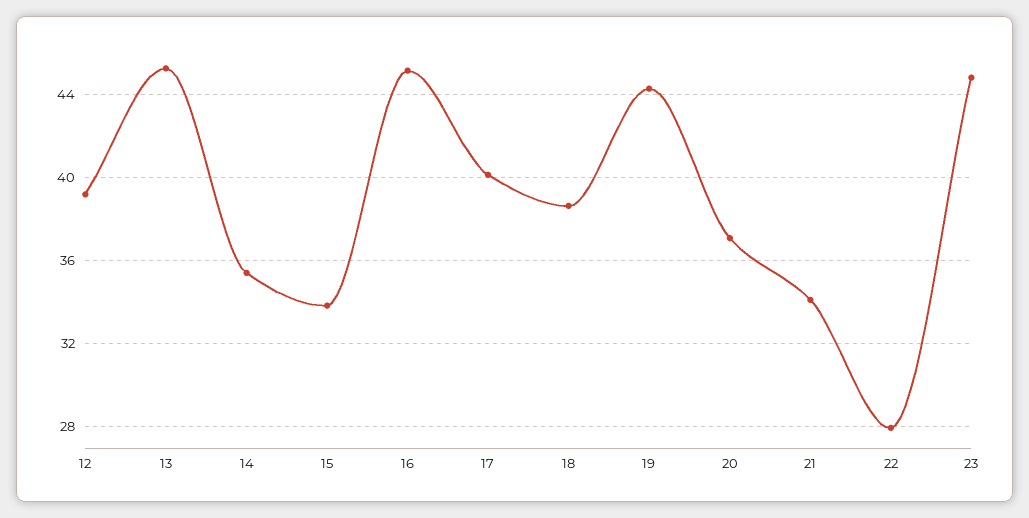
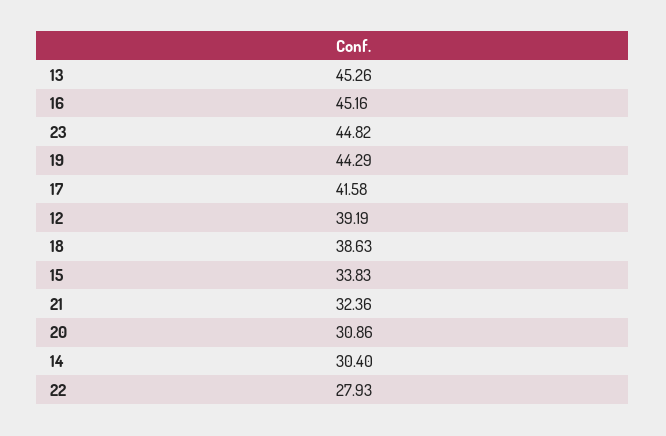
14: 35.5 -> 30.4
17: 40 -> 41.58
20: 37 -> 30.86
21: 34 -> 32.36

